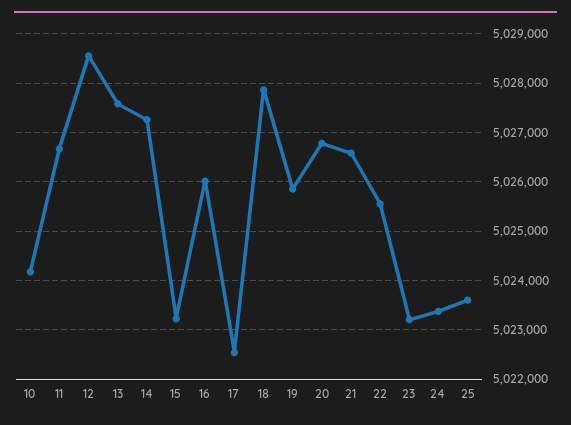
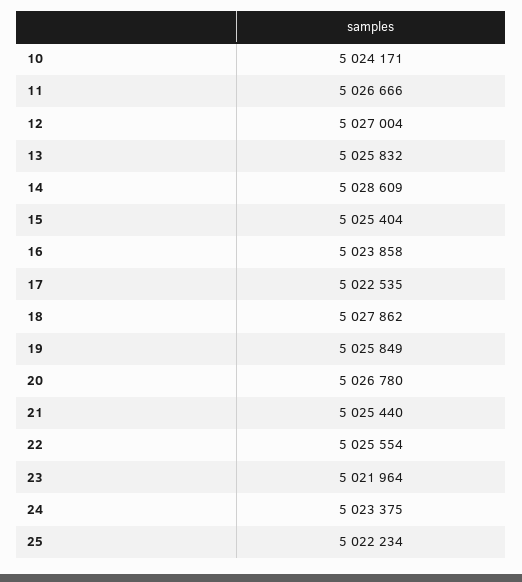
12: 5028600 -> 5027004
13: 5027600 -> 5025832
14: 5027200 -> 5028609
15: 5023200 -> 5025404
16: 5026000 -> 5023858
21: 5026600 -> 5025440
23: 5023200 -> 5021964
25: 5023600 -> 5022234

